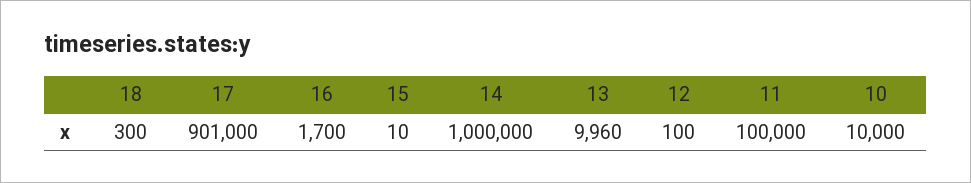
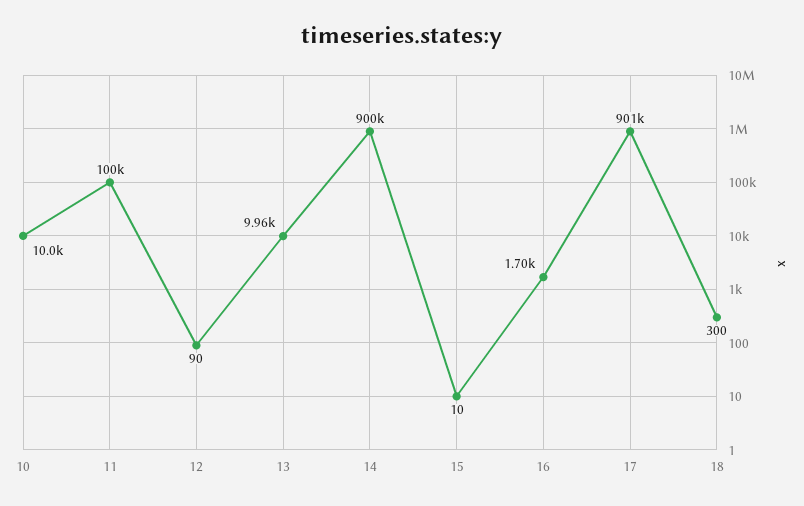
14: 1000000 -> 900000
12: 100 -> 90

